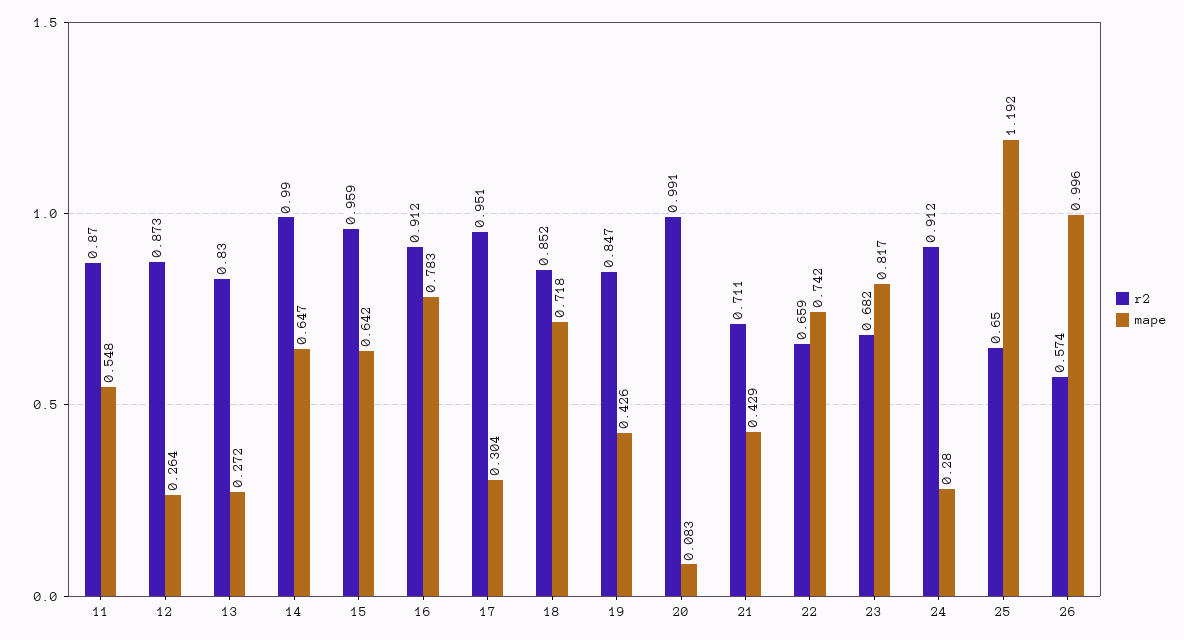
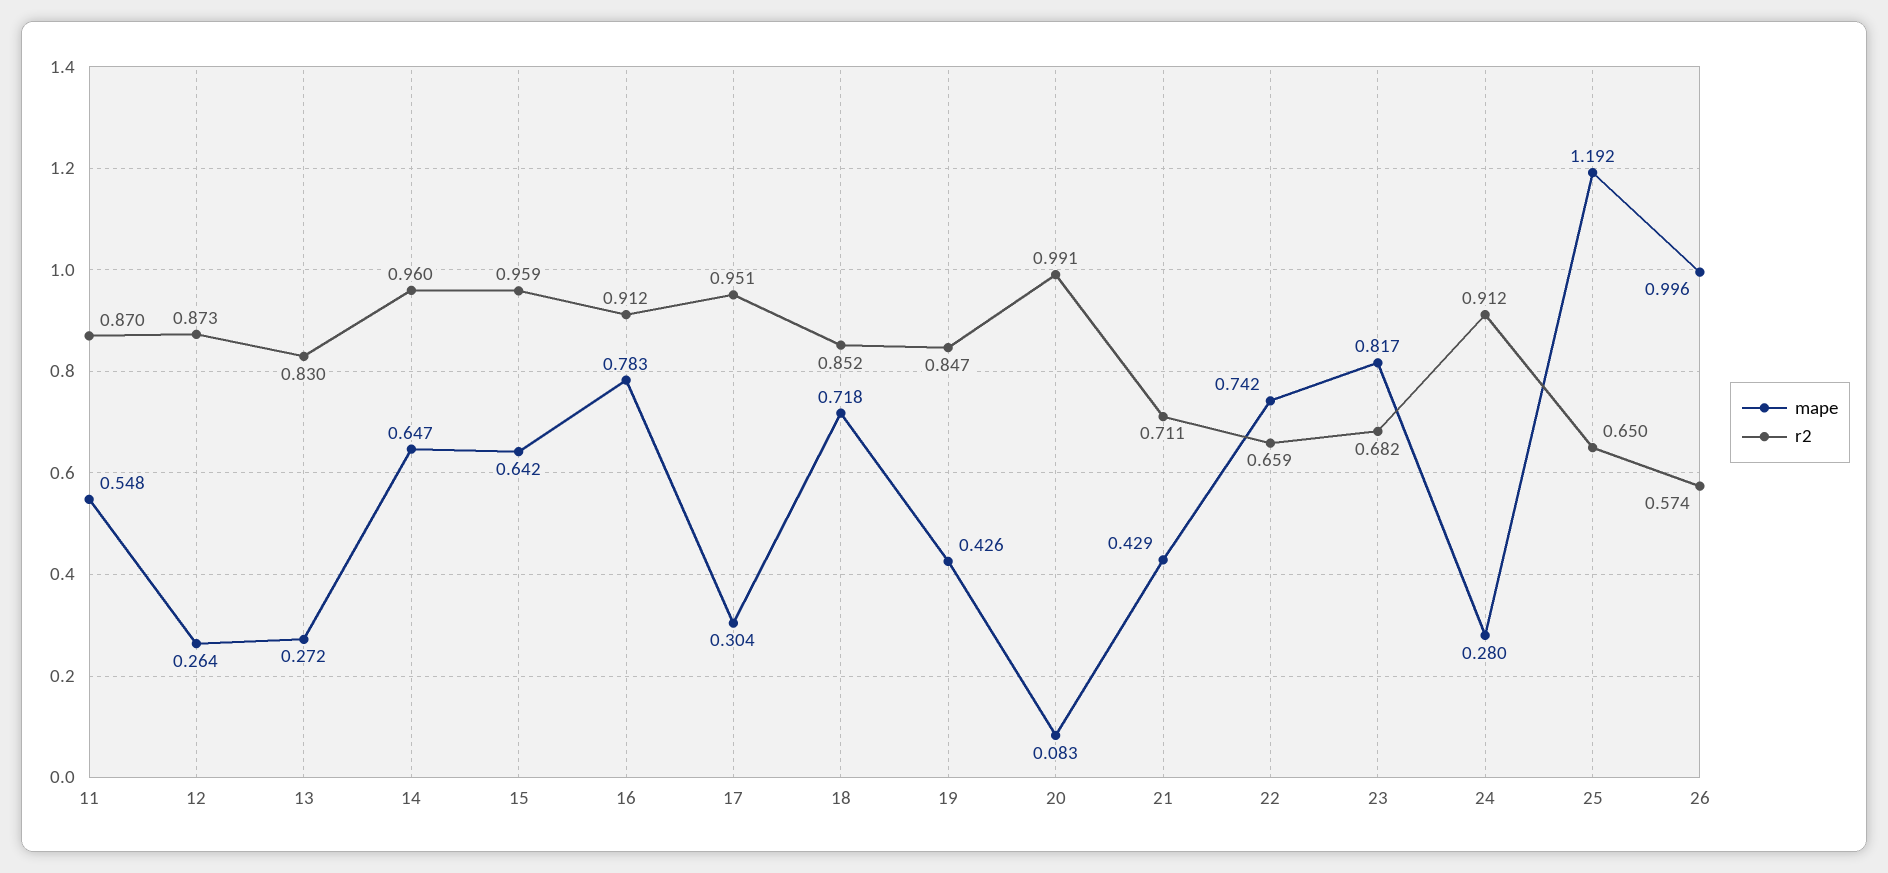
r2, 14: 0.99 -> 0.96

